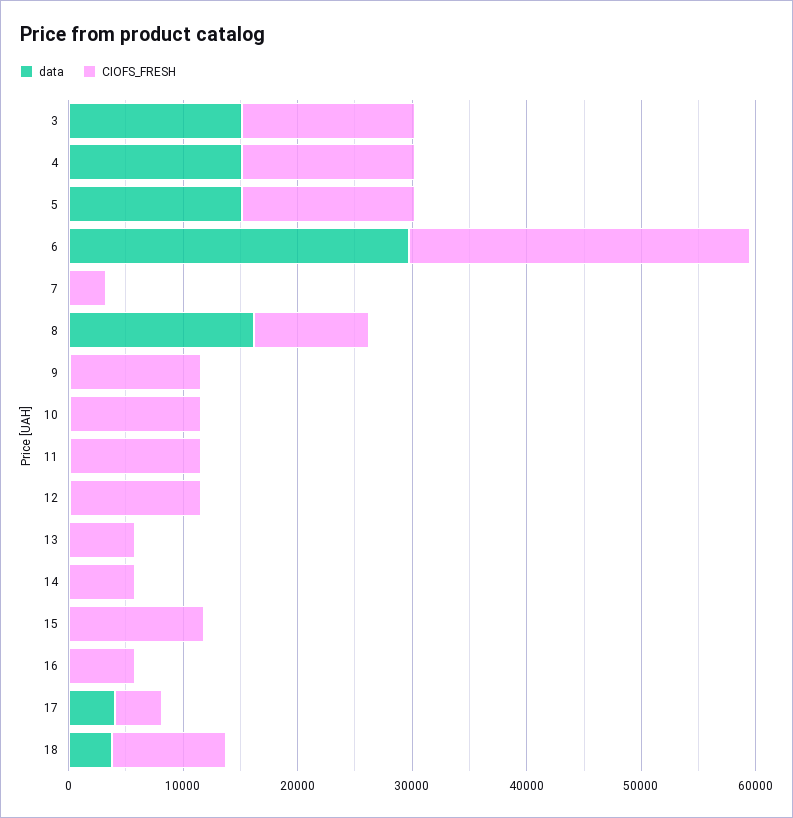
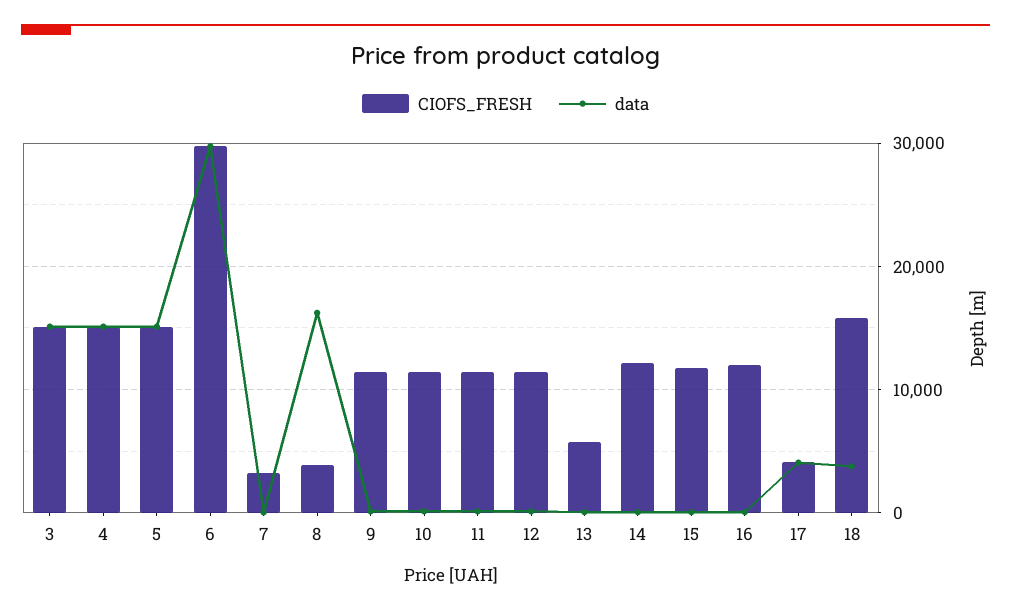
CIOFS_FRESH, 8: 10000 -> 4000
CIOFS_FRESH, 14: 6000 -> 12000
CIOFS_FRESH, 16: 6000 -> 12000
CIOFS_FRESH, 18: 10000 -> 16000

